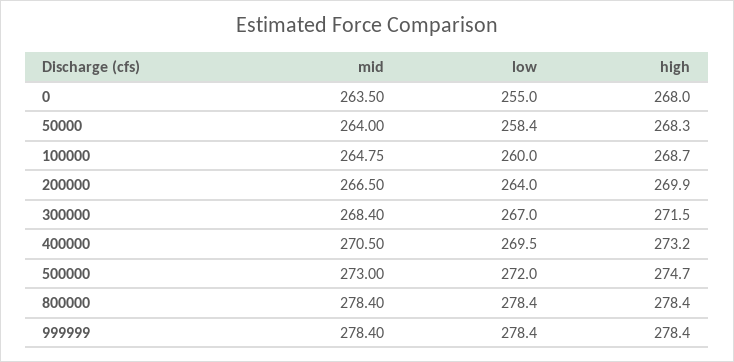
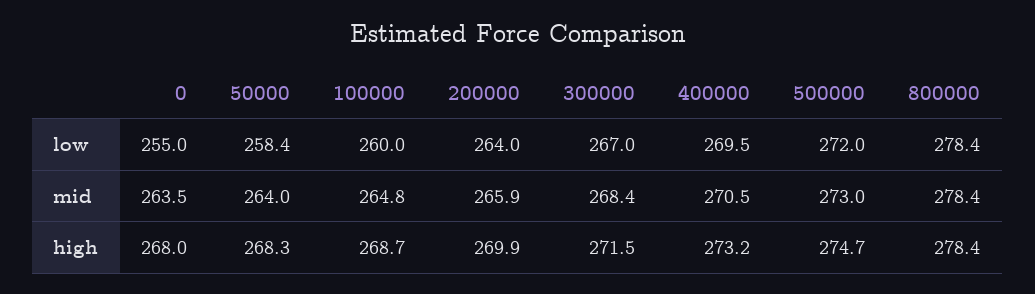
mid, 200000: 266.5 -> 265.9
mid, 999999: 278.4 -> none
low, 999999: 278.4 -> none
high, 999999: 278.4 -> none

